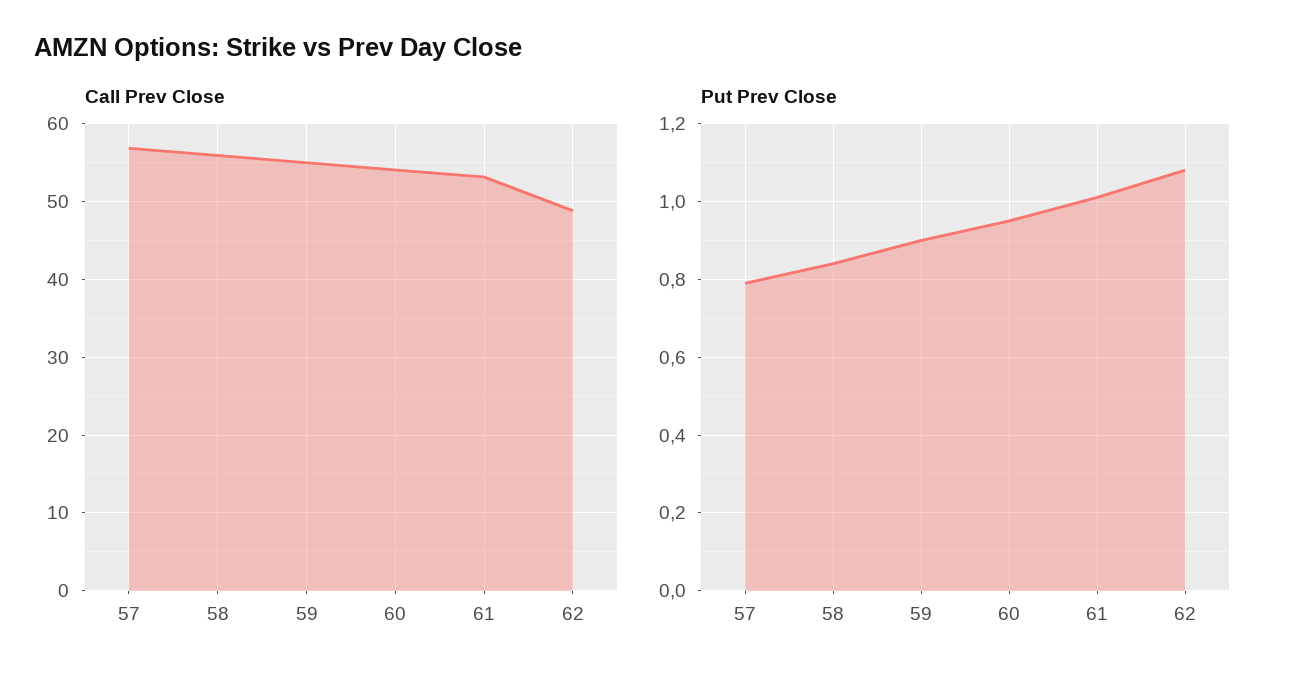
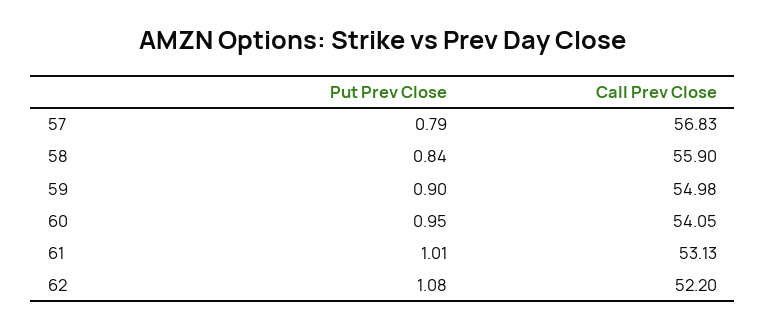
Call Prev Close, 62: 49 -> 52.2

